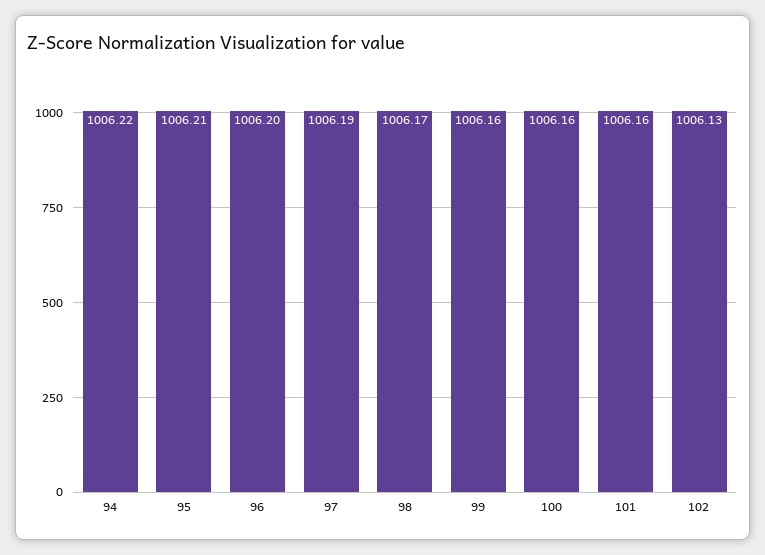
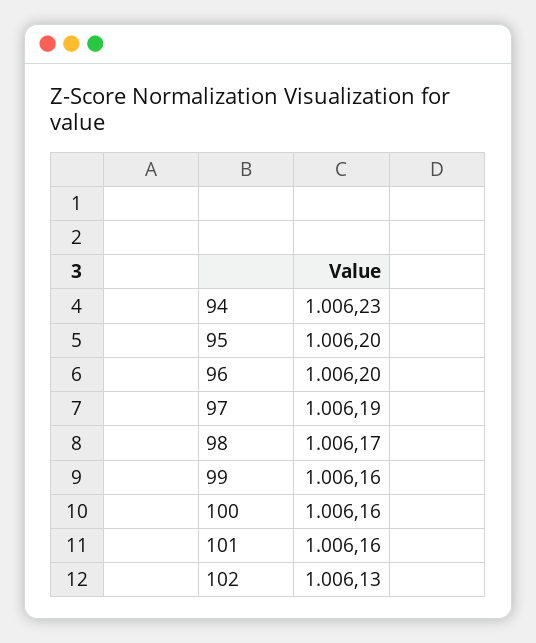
94: 1006.22 -> 1006.23
95: 1006.21 -> 1006.2

